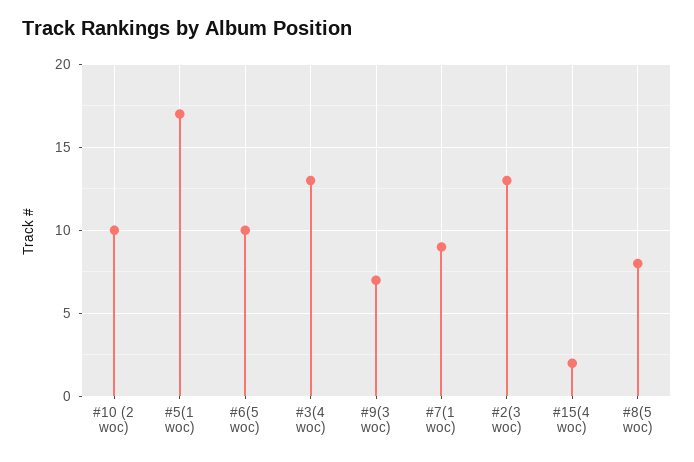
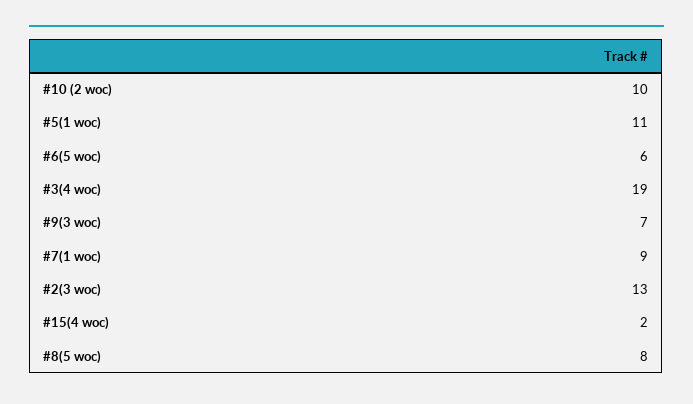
#5(1 woc): 17 -> 11
#6(5 woc): 10 -> 6
#3(4 woc): 13 -> 19

